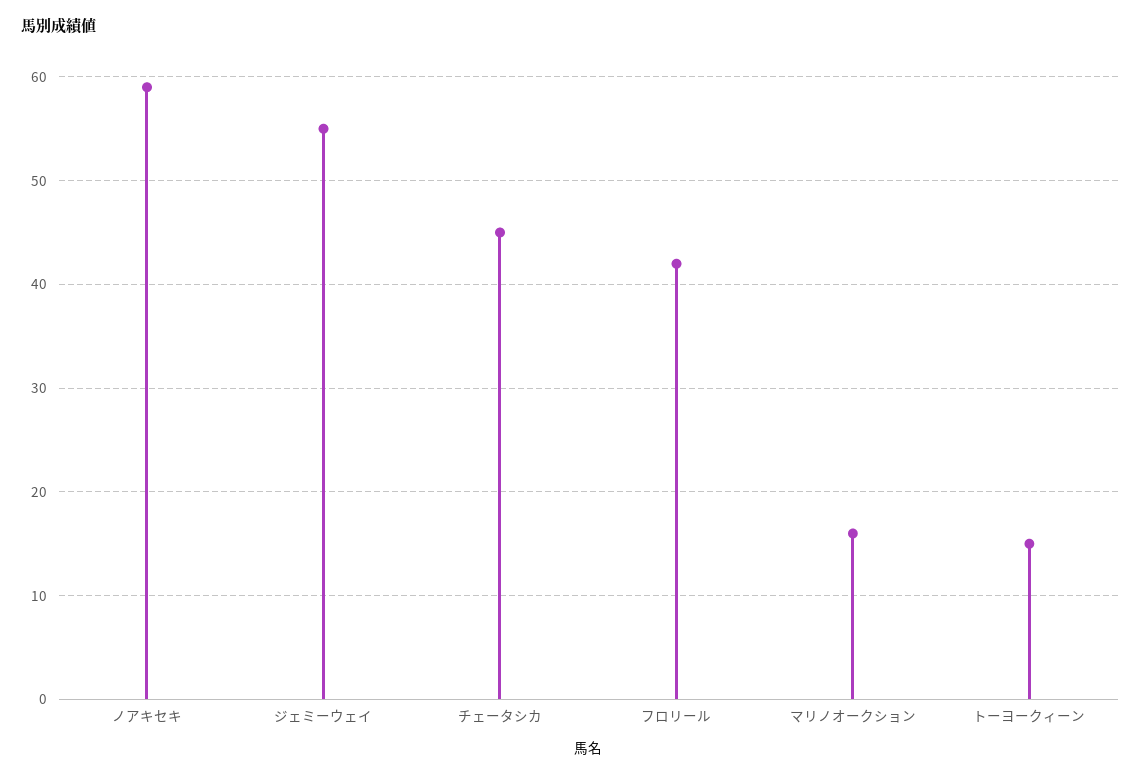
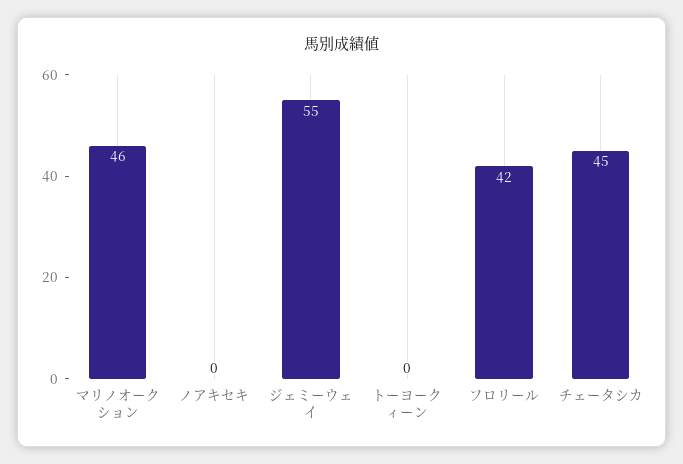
ノアキセキ: 59 -> 0
マリノオークション: 16 -> 46
トーヨークィーン: 15 -> 0

